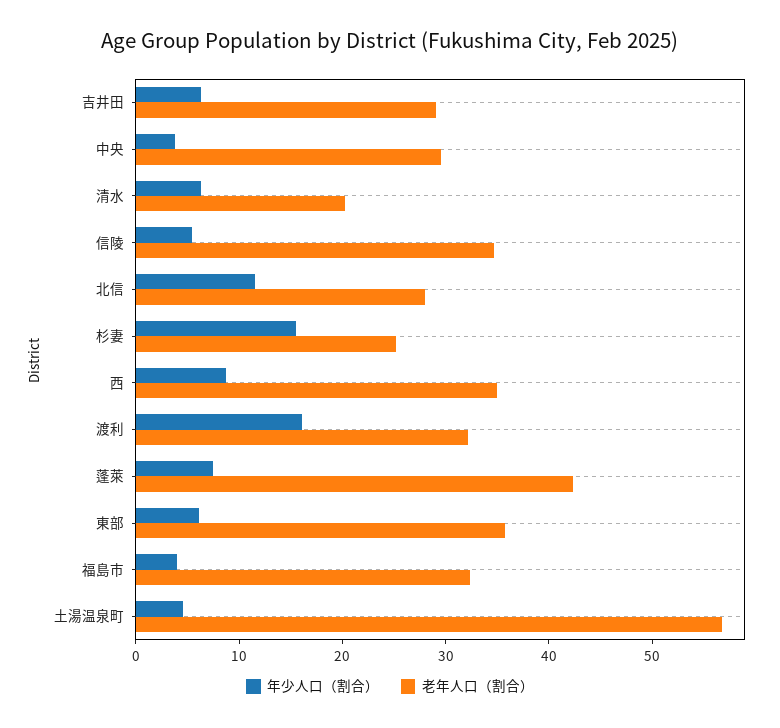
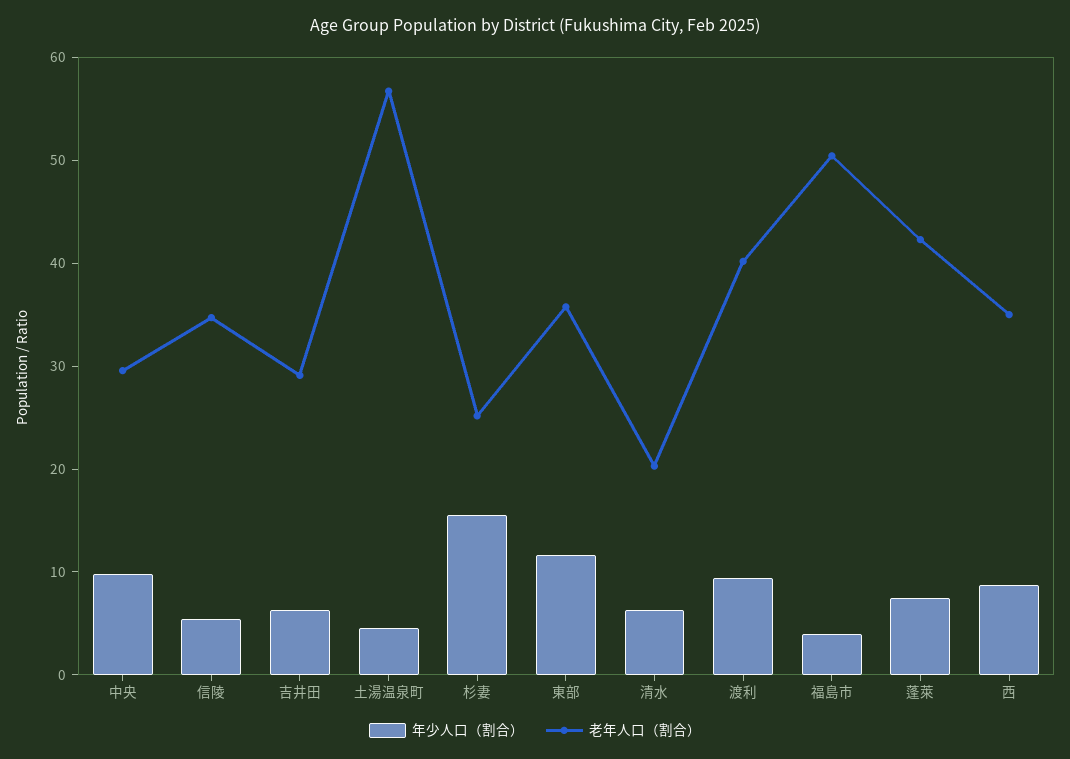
年少人口（割合）, 中央: 4 -> 10
年少人口（割合）, 北信: 12 -> none
老年人口（割合）, 北信: 28 -> none
年少人口（割合）, 渡利: 16 -> 10
老年人口（割合）, 渡利: 32 -> 40
年少人口（割合）, 東部: 6 -> 12
老年人口（割合）, 福島市: 32 -> 50

